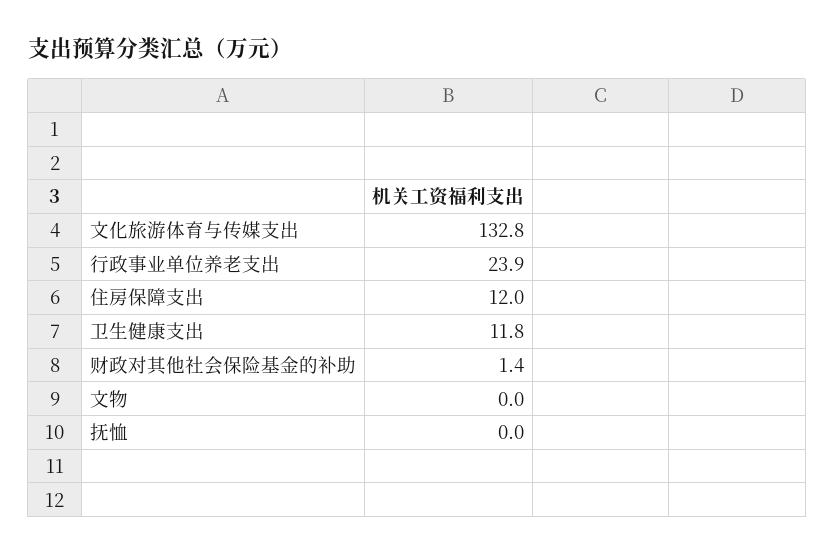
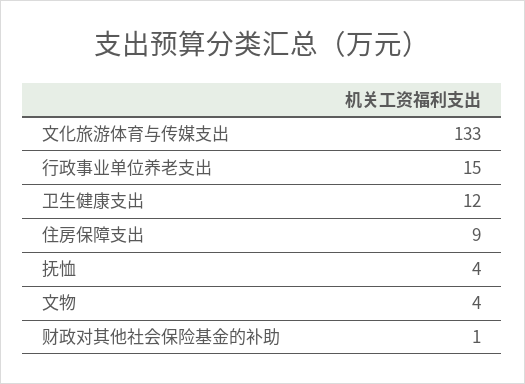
行政事业单位养老支出: 23.9 -> 15
住房保障支出: 12 -> 9
文物: 0 -> 4
抚恤: 0 -> 4

